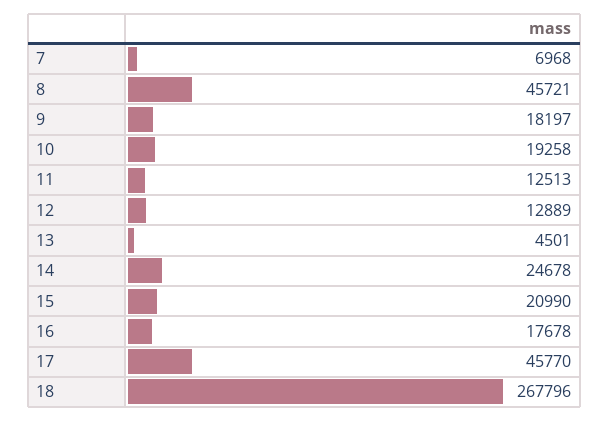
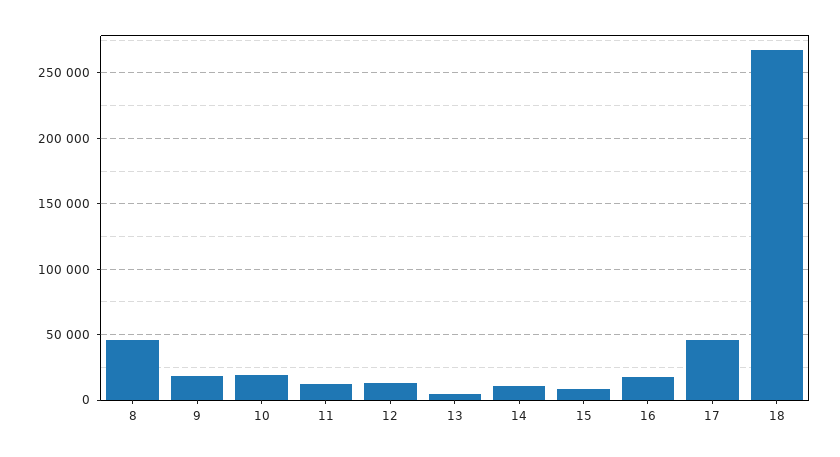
7: 6968 -> none
14: 24678 -> 10000
15: 20990 -> 10000

